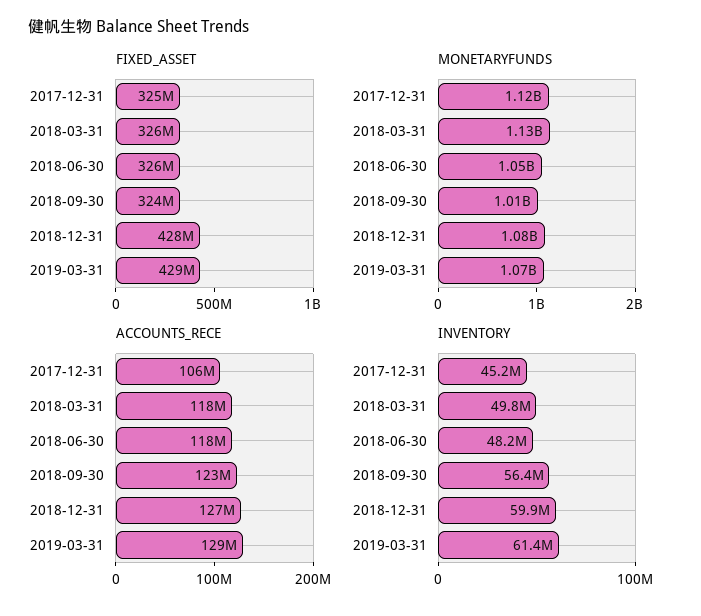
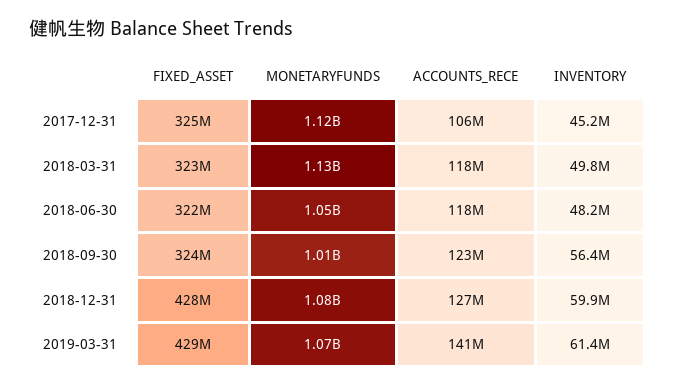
FIXED_ASSET, 2018-03-31: 326000000 -> 323000000
FIXED_ASSET, 2018-06-30: 326000000 -> 322000000
ACCOUNTS_RECE, 2019-03-31: 129000000 -> 141000000

